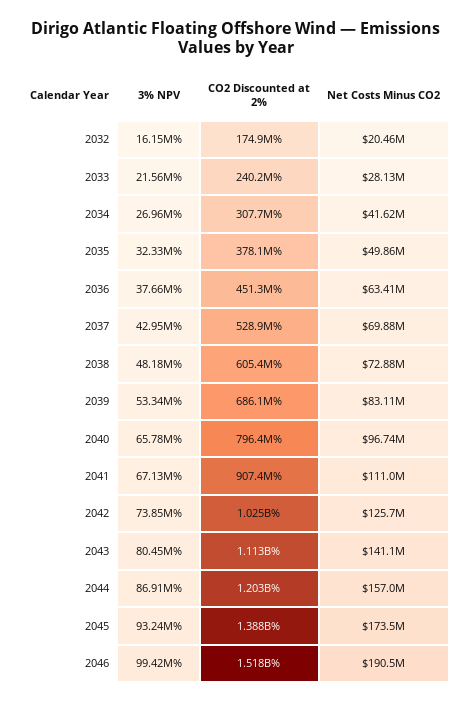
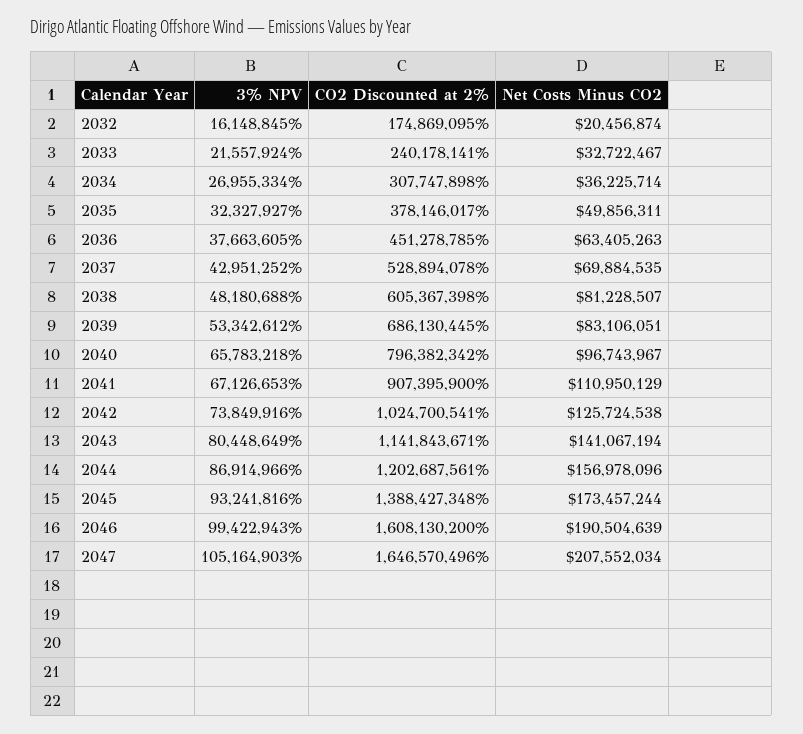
Net Costs Minus CO2, 2033: 28130000 -> 32722467
Net Costs Minus CO2, 2034: 41620000 -> 36225714
Net Costs Minus CO2, 2038: 72880000 -> 81228507
CO2 Discounted at 2%, 2043: 1113000000 -> 1141843671
CO2 Discounted at 2%, 2046: 1518000000 -> 1608130200
3% NPV, 2047: none -> 105164903
CO2 Discounted at 2%, 2047: none -> 1646570496
Net Costs Minus CO2, 2047: none -> 207552034

